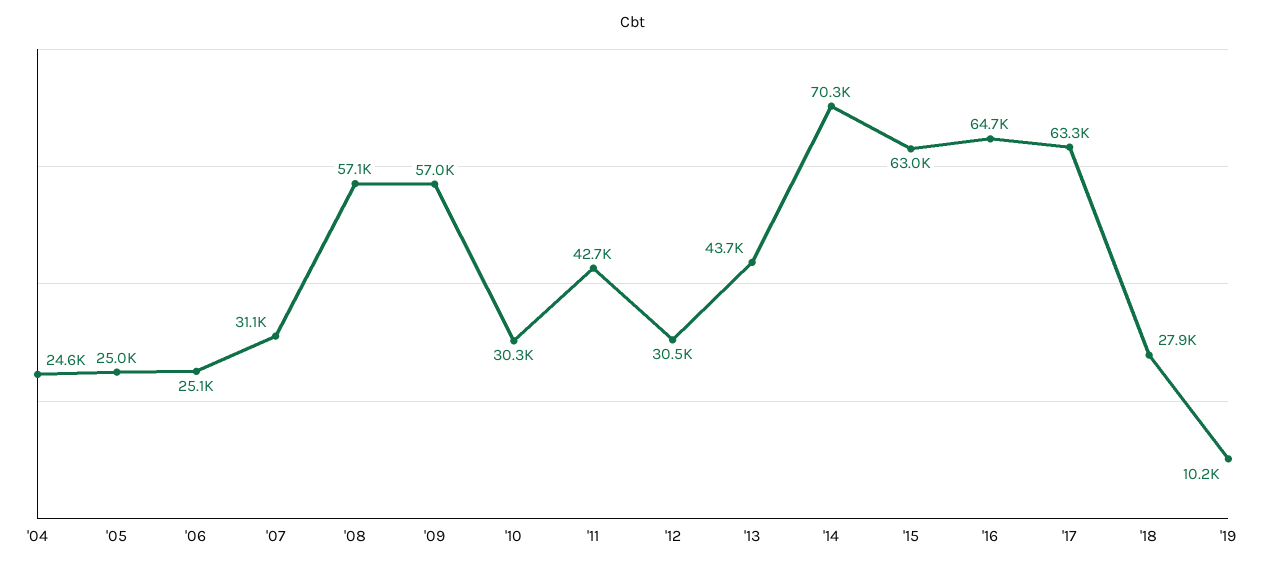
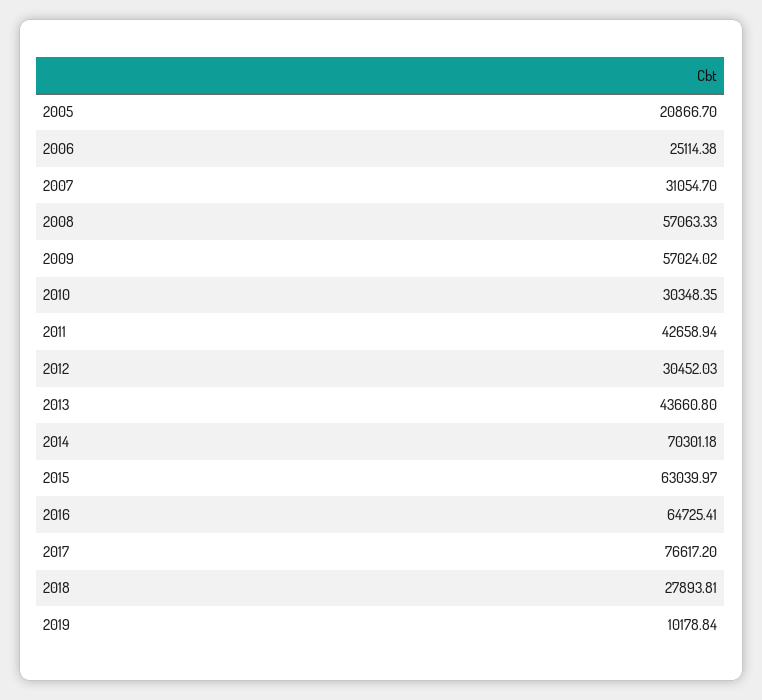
'04: 24600 -> none
'05: 25000 -> 20866.7
'17: 63300 -> 76617.2

